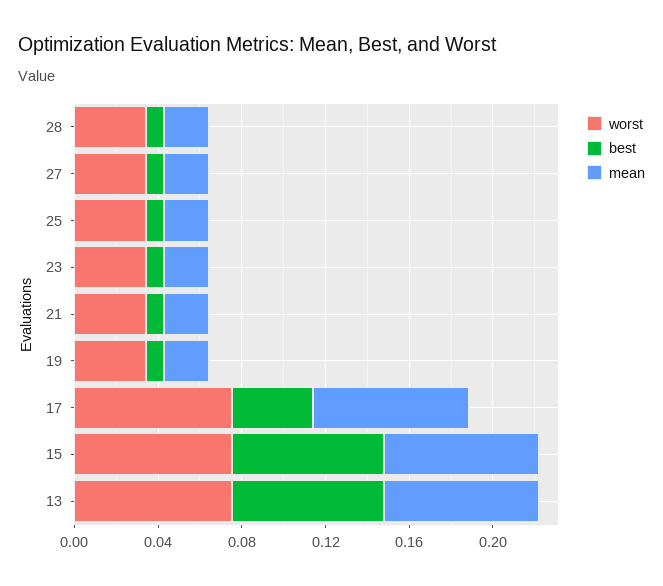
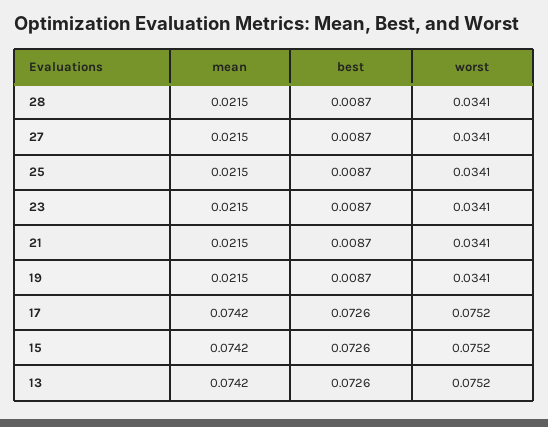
best, 17: 0.04 -> 0.0726

